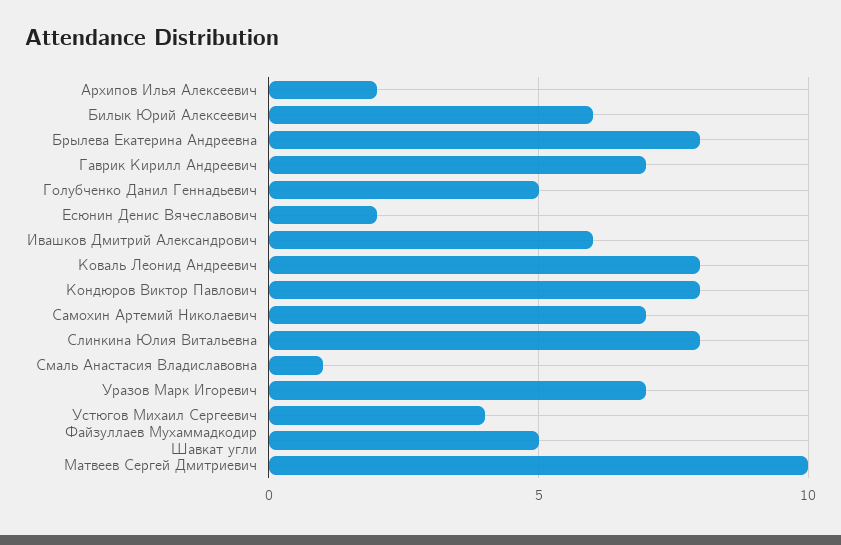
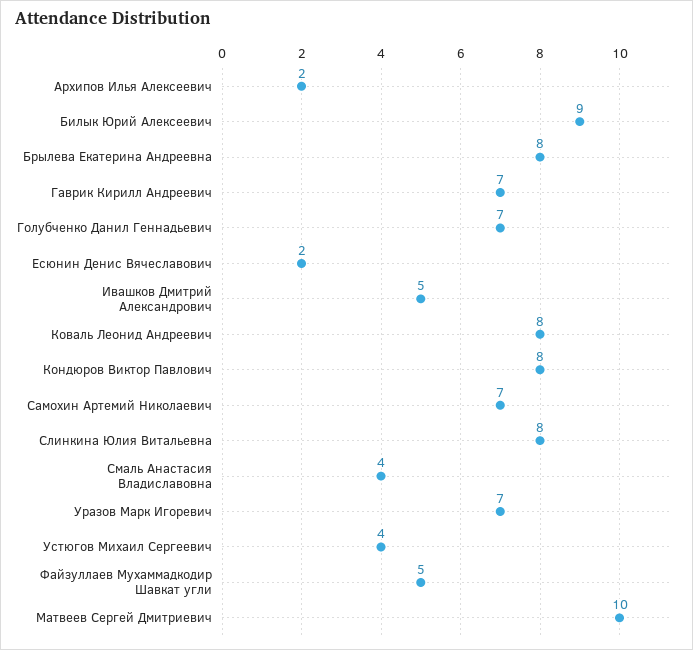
Билык Юрий Алексеевич: 6 -> 9
Голубченко Данил Геннадьевич: 5 -> 7
Ивашков Дмитрий Александрович: 6 -> 5
Смаль Анастасия Владиславовна: 1 -> 4

